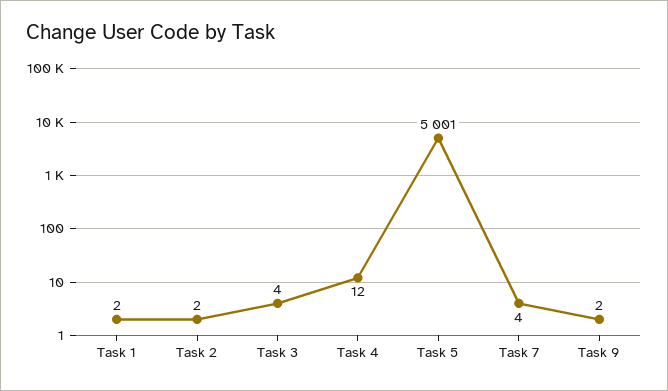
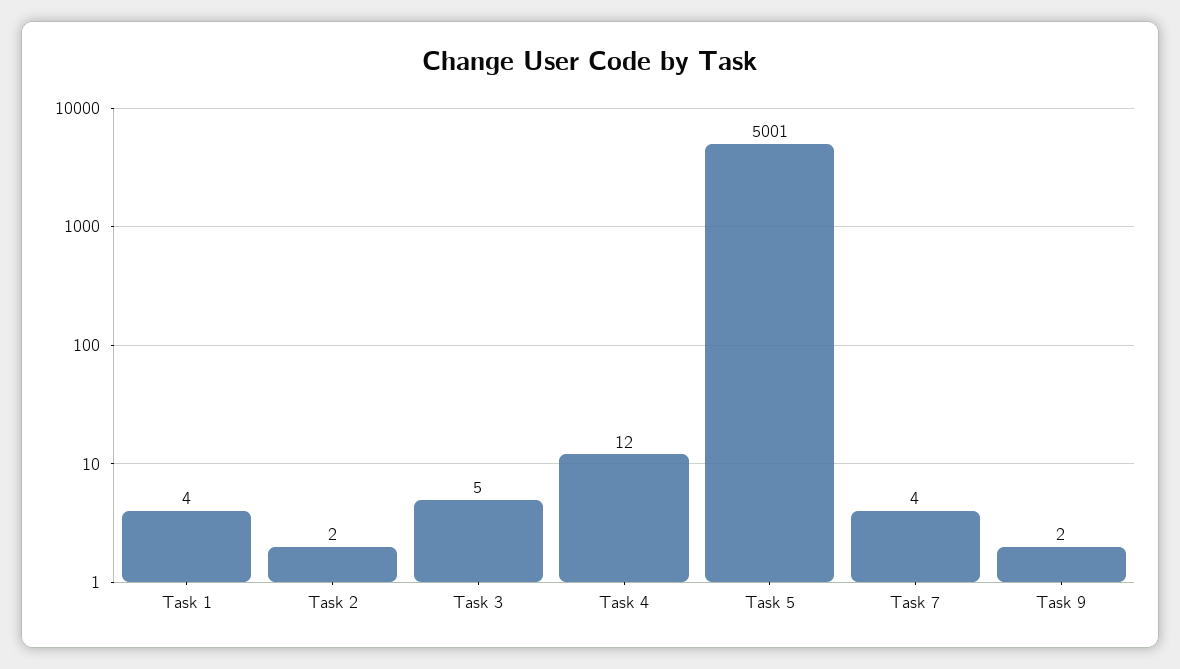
Task 1: 2 -> 4
Task 3: 4 -> 5

